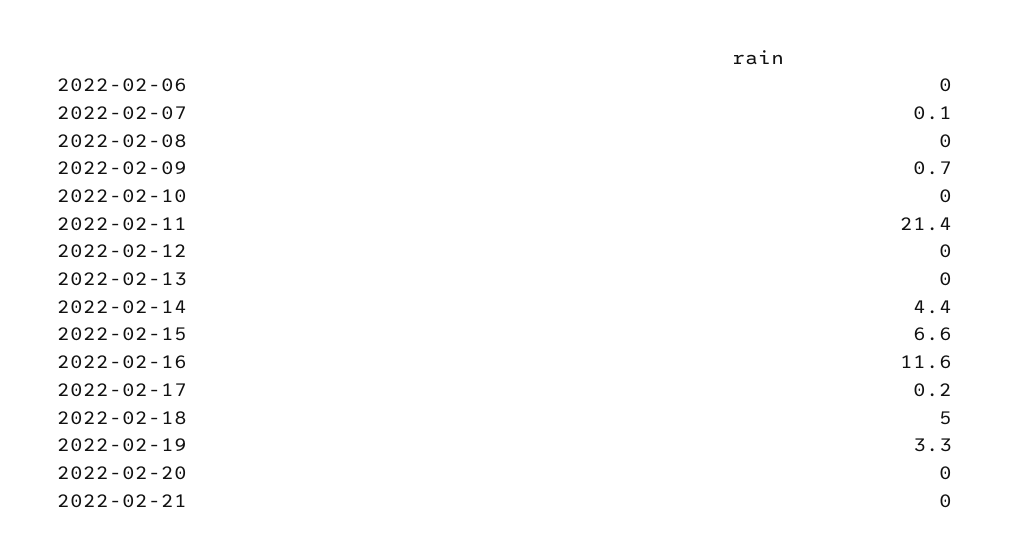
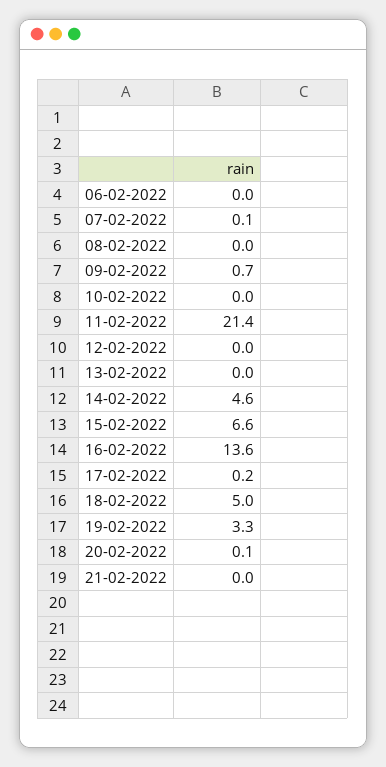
2022-02-14: 4.4 -> 4.6
2022-02-16: 11.6 -> 13.6
2022-02-20: 0 -> 0.1

